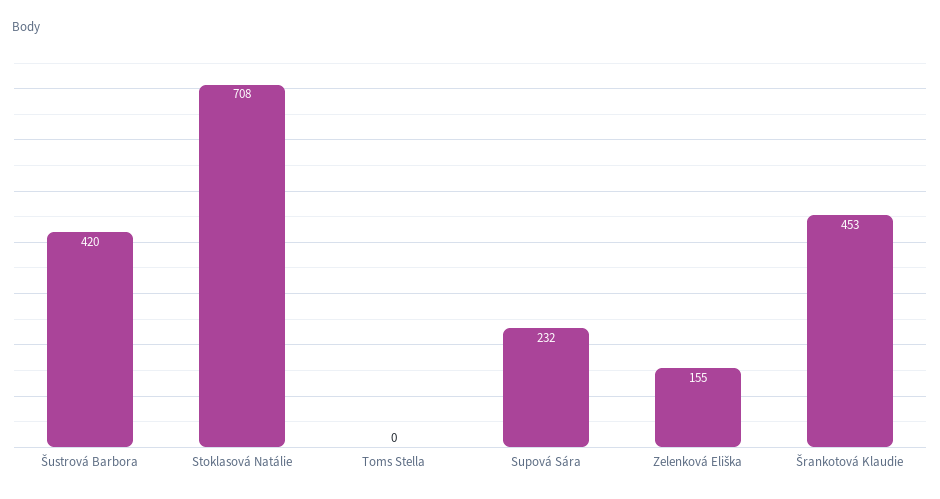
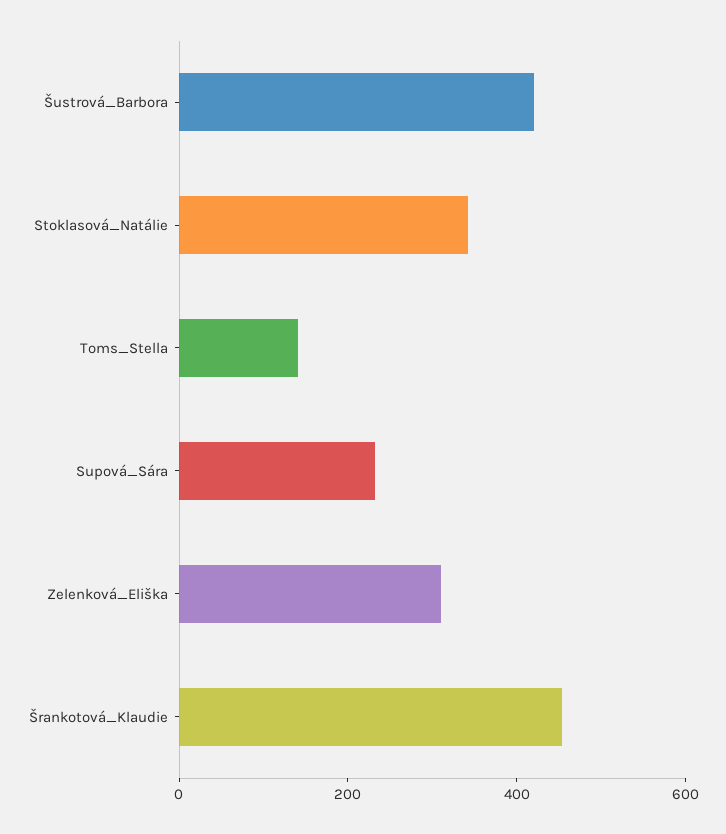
Stoklasová Natálie: 708 -> 350
Toms Stella: 0 -> 150
Zelenková Eliška: 155 -> 300

